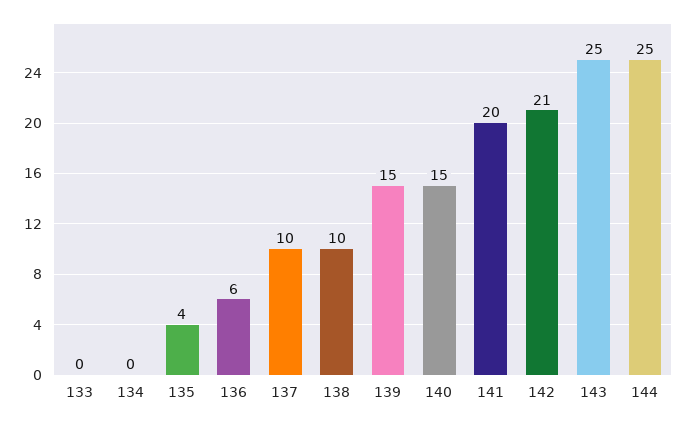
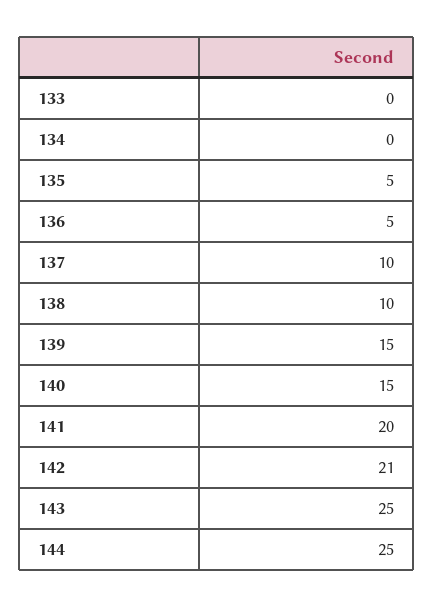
135: 4 -> 5
136: 6 -> 5

